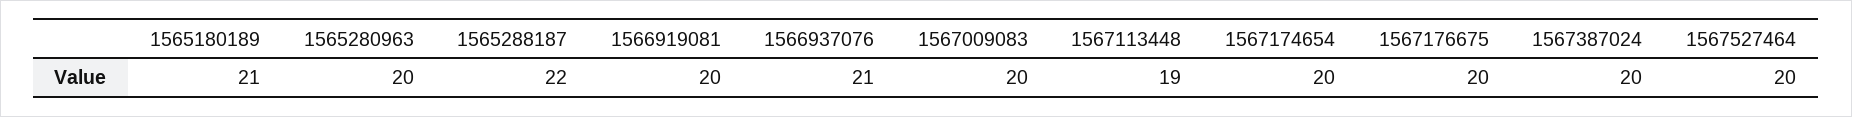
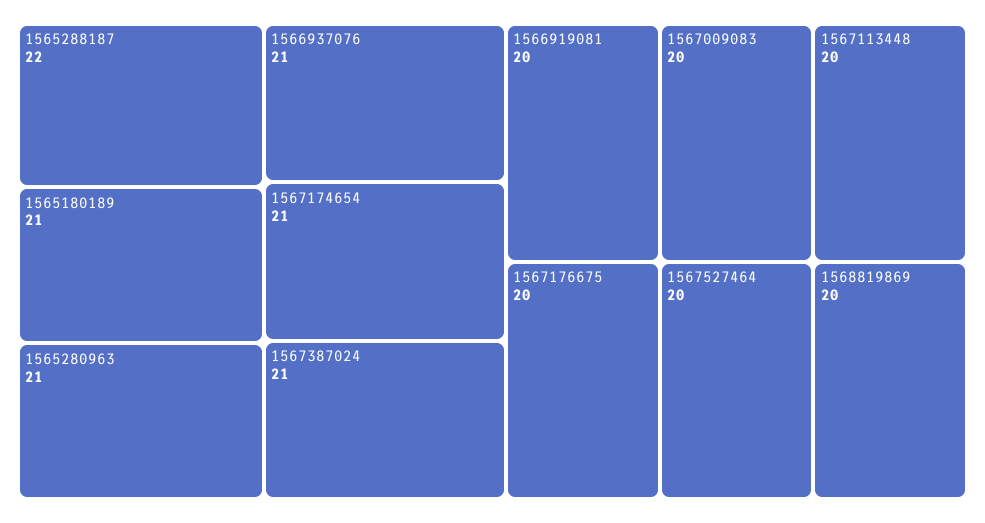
1565280963: 20 -> 21
1567113448: 19 -> 20
1567174654: 20 -> 21
1567387024: 20 -> 21
1568819869: none -> 20

